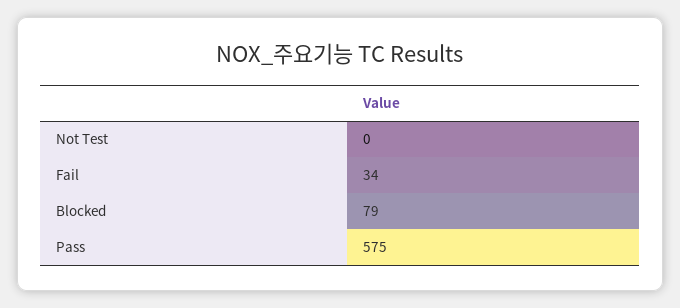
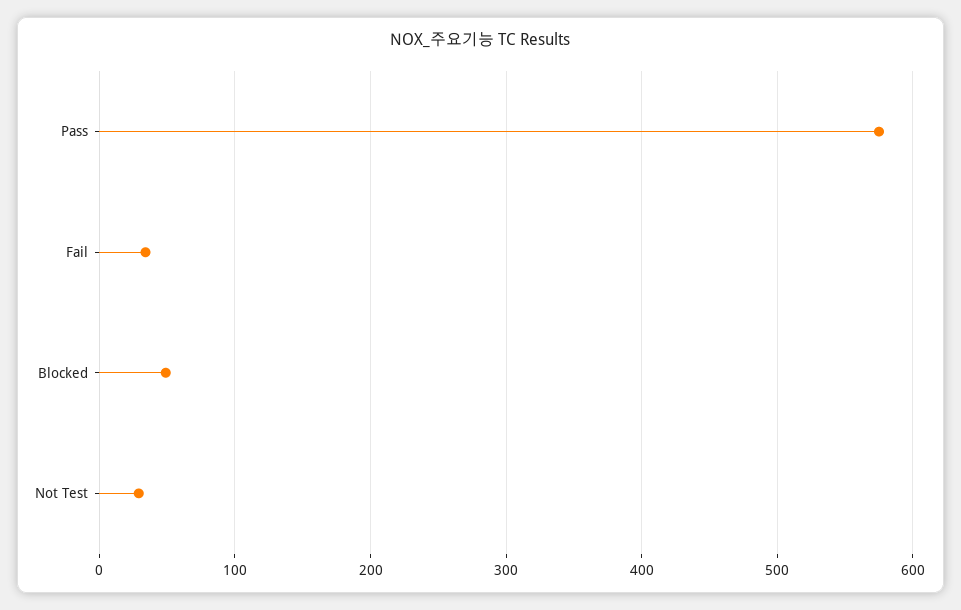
Not Test: 0 -> 30
Blocked: 79 -> 50

